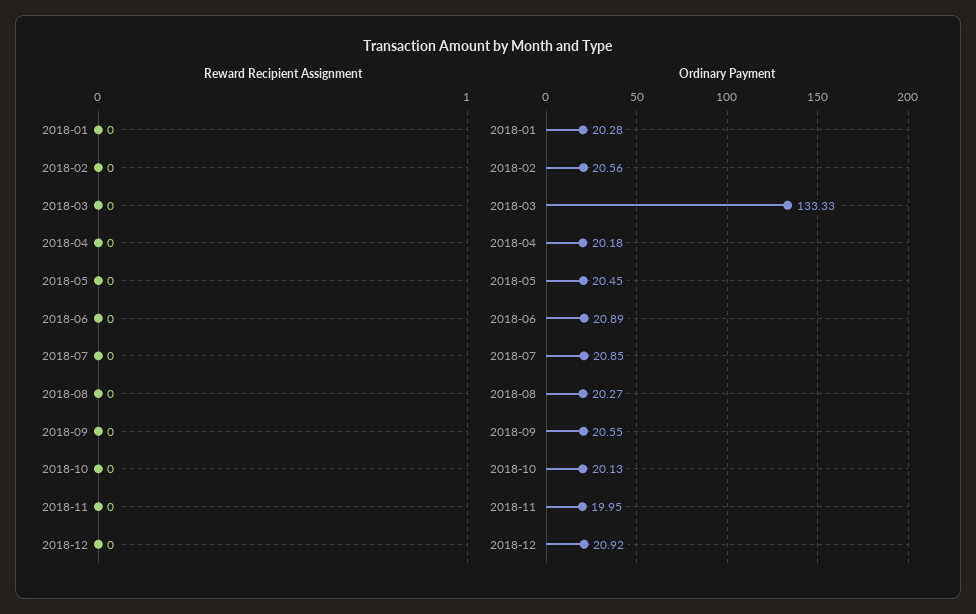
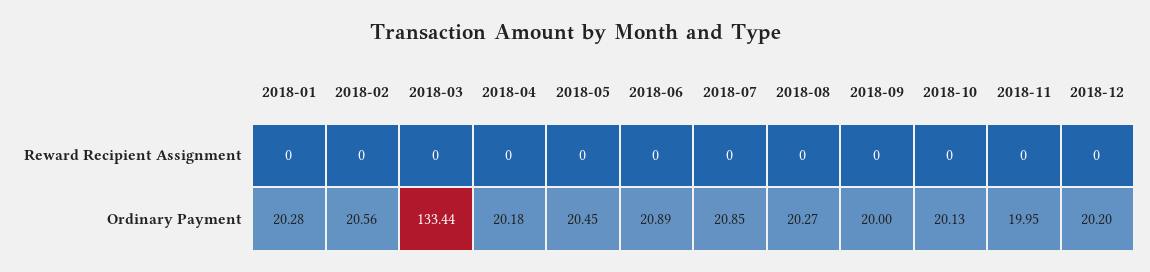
Ordinary Payment, 2018-03: 133.33 -> 133.44
Ordinary Payment, 2018-09: 20.55 -> 20
Ordinary Payment, 2018-12: 20.92 -> 20.2

